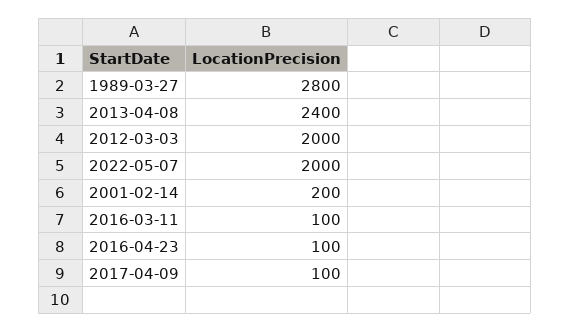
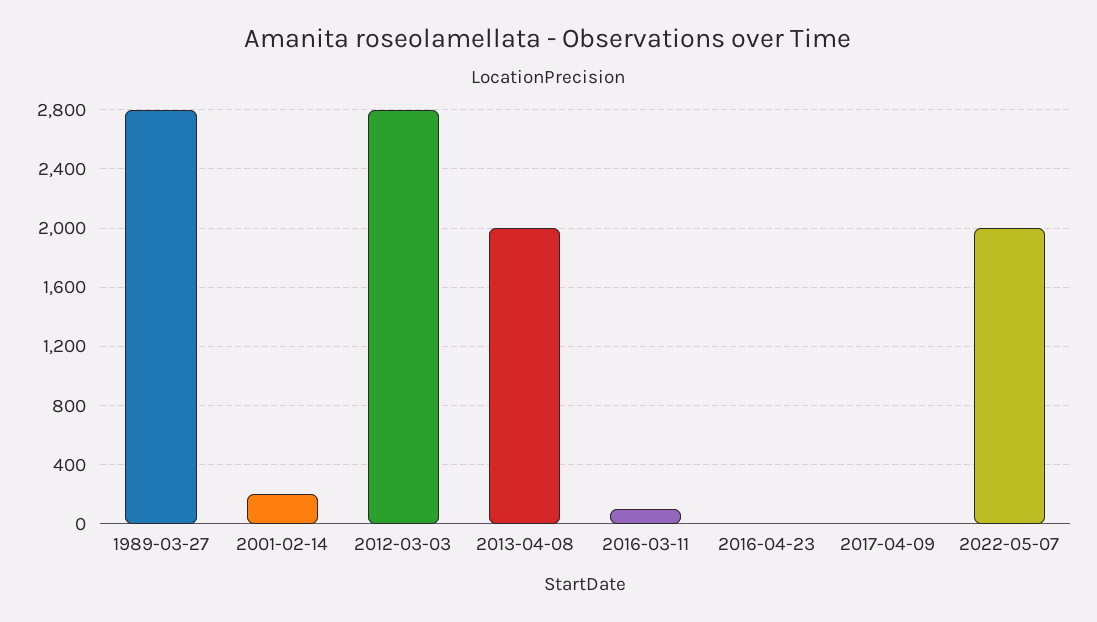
2013-04-08: 2400 -> 2000
2012-03-03: 2000 -> 2800
2016-04-23: 100 -> 0
2017-04-09: 100 -> 0

